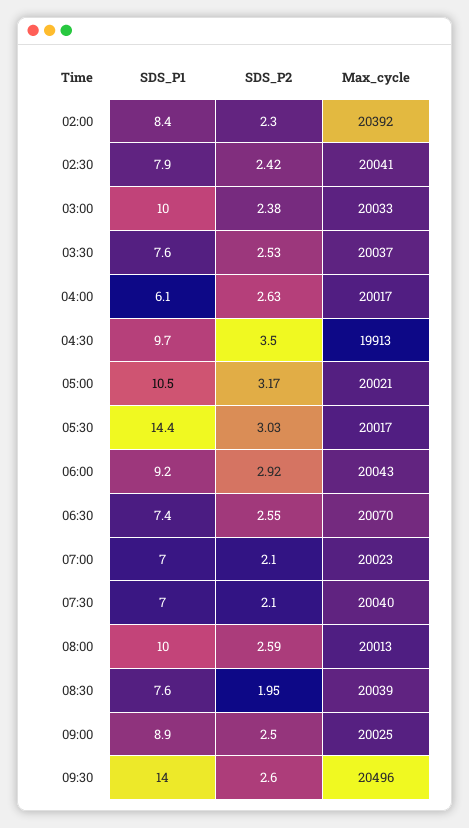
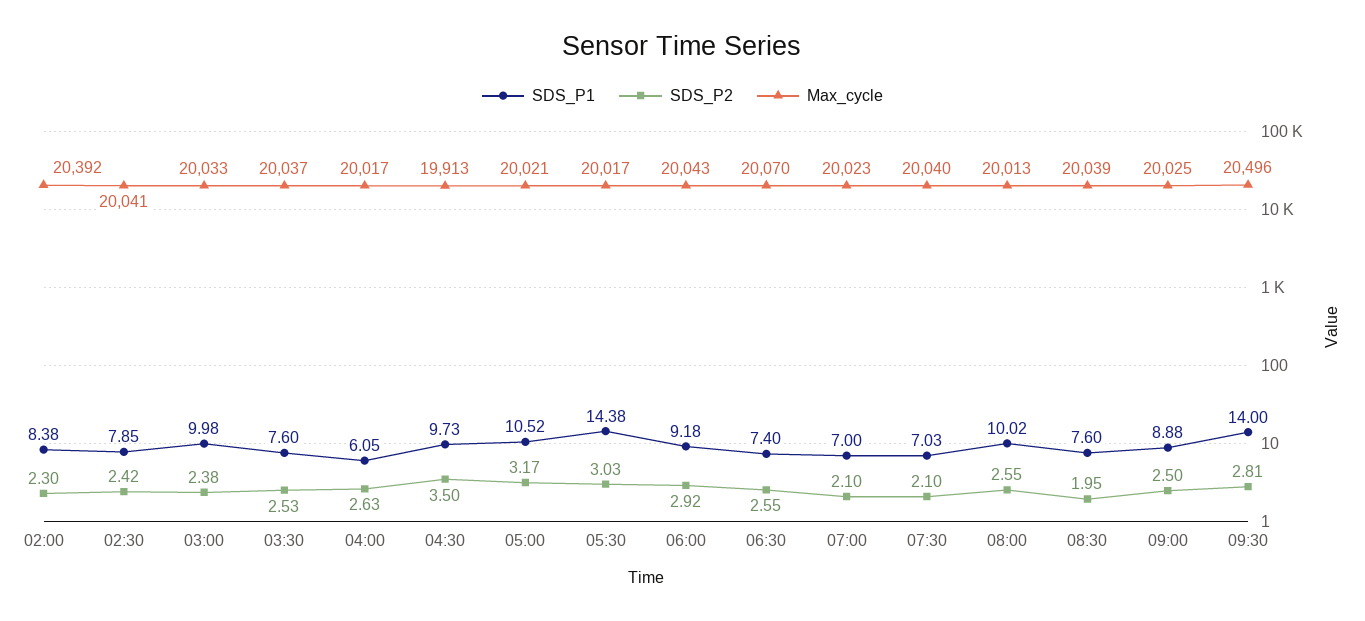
SDS_P2, 08:00: 2.59 -> 2.55
SDS_P2, 09:30: 2.6 -> 2.81

